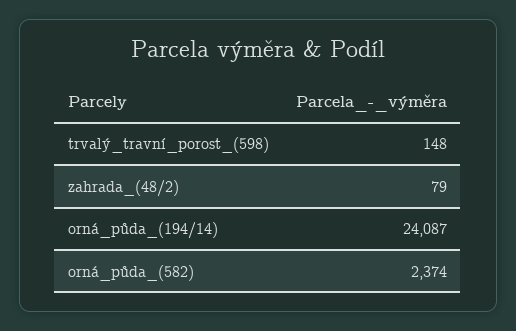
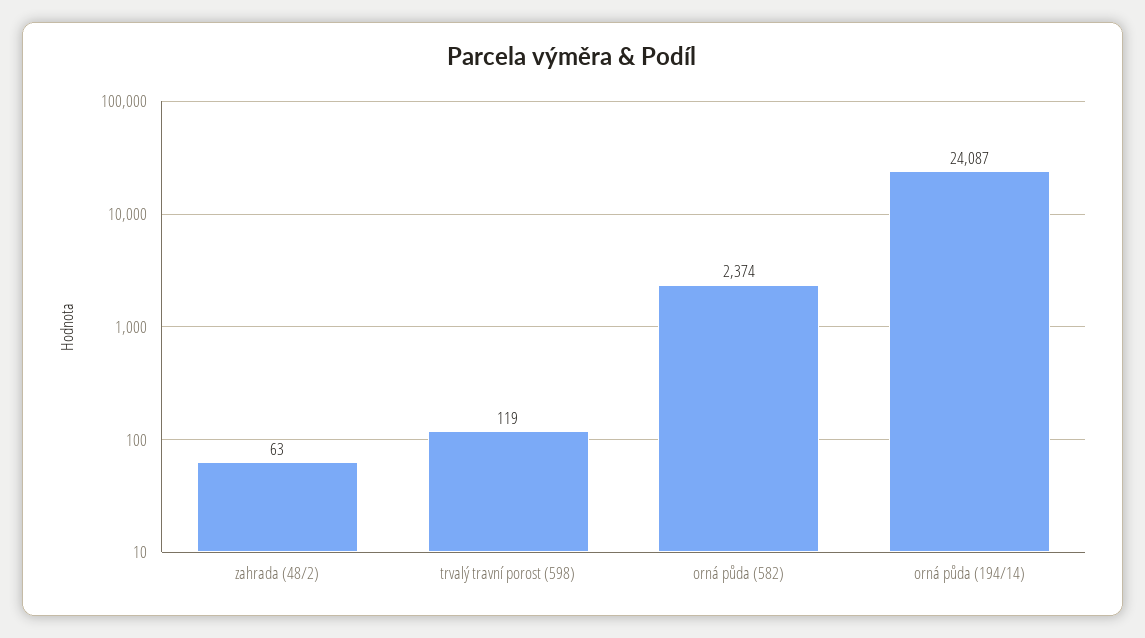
trvalý_travní_porost_(598): 148 -> 119
zahrada_(48/2): 79 -> 63

